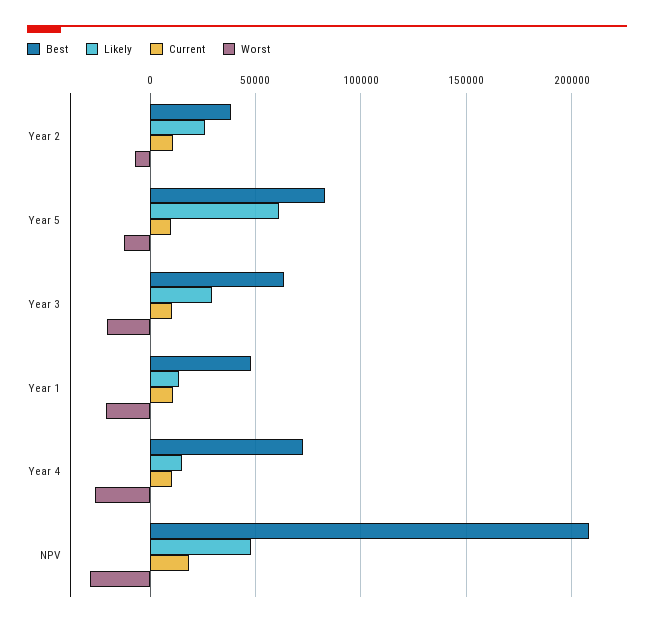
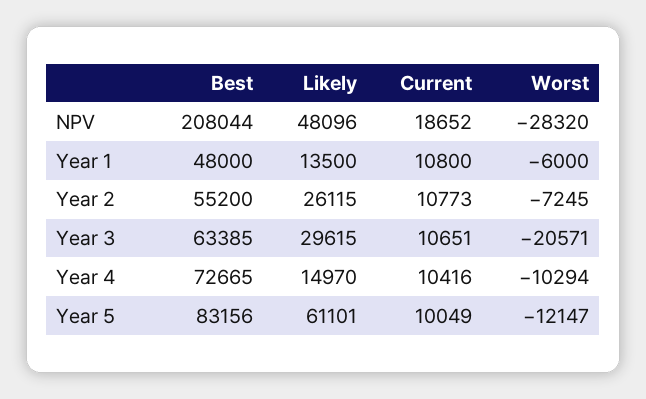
Best, Year 2: 40000 -> 55200
Worst, Year 1: -20000 -> -6000
Worst, Year 4: -25000 -> -10294

